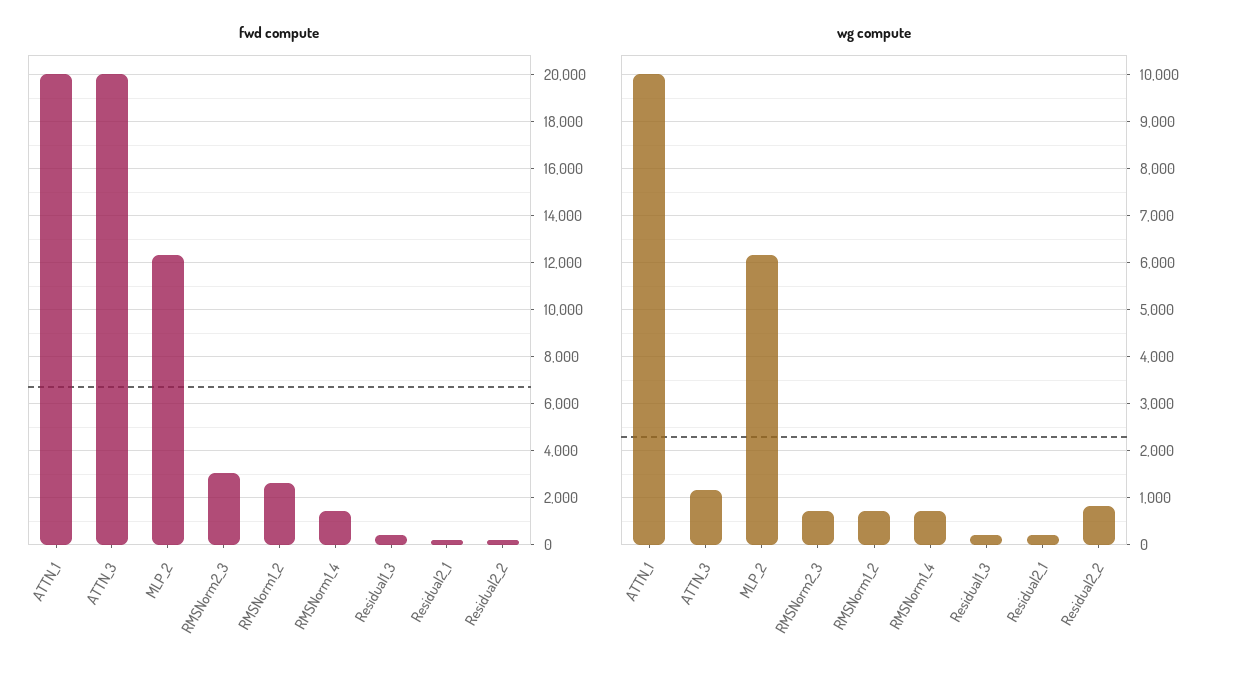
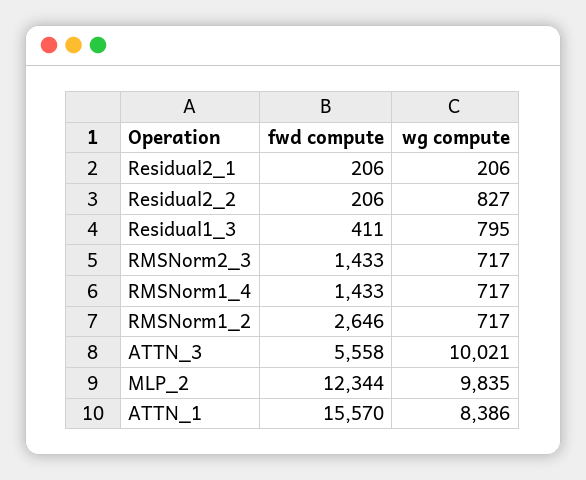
fwd compute, ATTN_1: 20000 -> 15570
fwd compute, ATTN_3: 20000 -> 5558
fwd compute, RMSNorm2_3: 3000 -> 1433
wg compute, ATTN_1: 10000 -> 8386
wg compute, ATTN_3: 1200 -> 10021
wg compute, MLP_2: 6200 -> 9835
wg compute, Residual1_3: 200 -> 795

